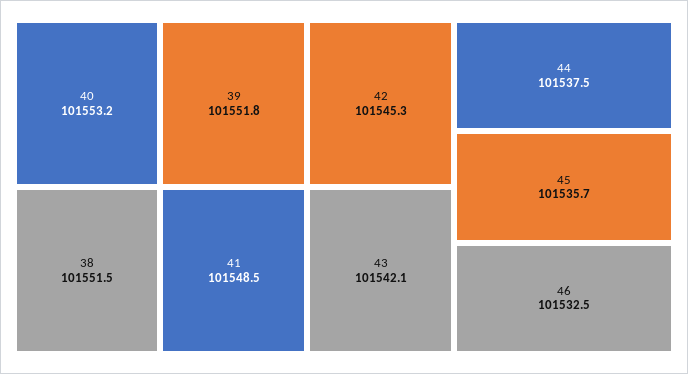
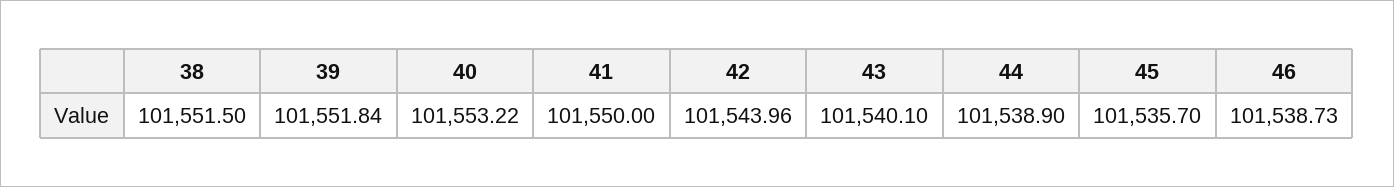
41: 101548.5 -> 101550
42: 101545.3 -> 101543.96
43: 101542.1 -> 101540.1
44: 101537.5 -> 101538.9
46: 101532.5 -> 101538.73

